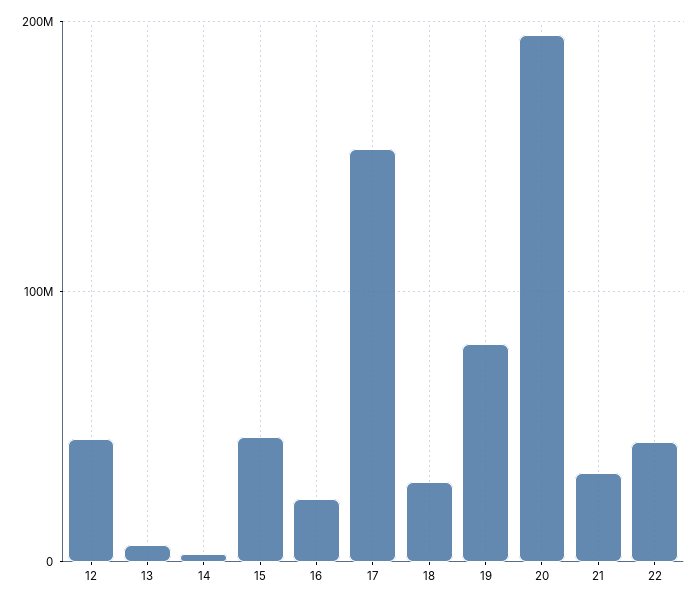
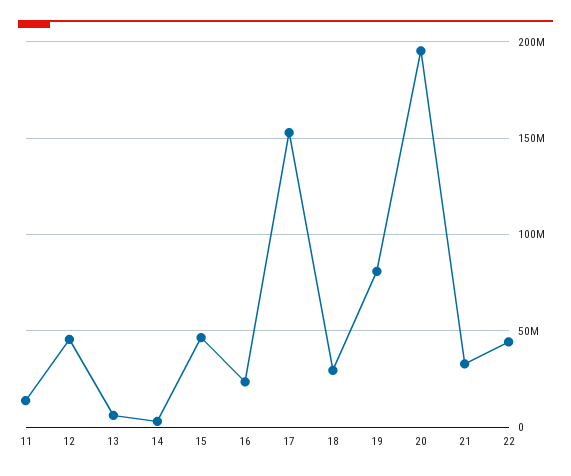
11: none -> 15000000

